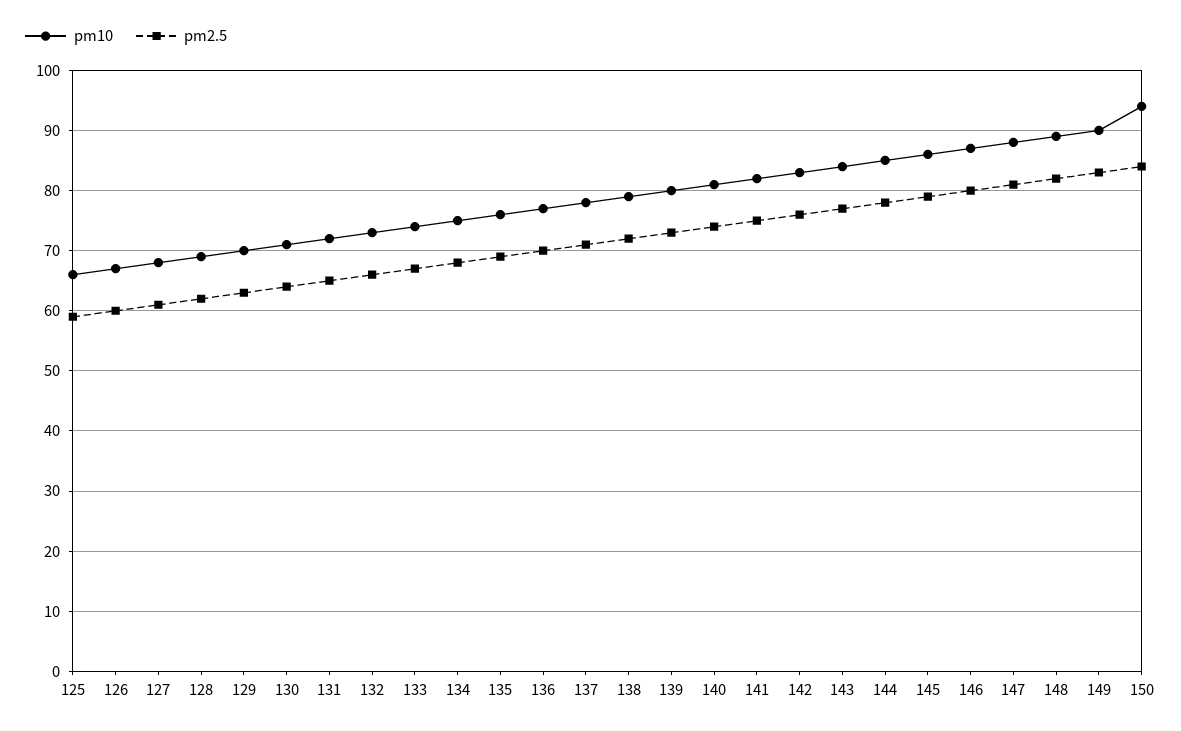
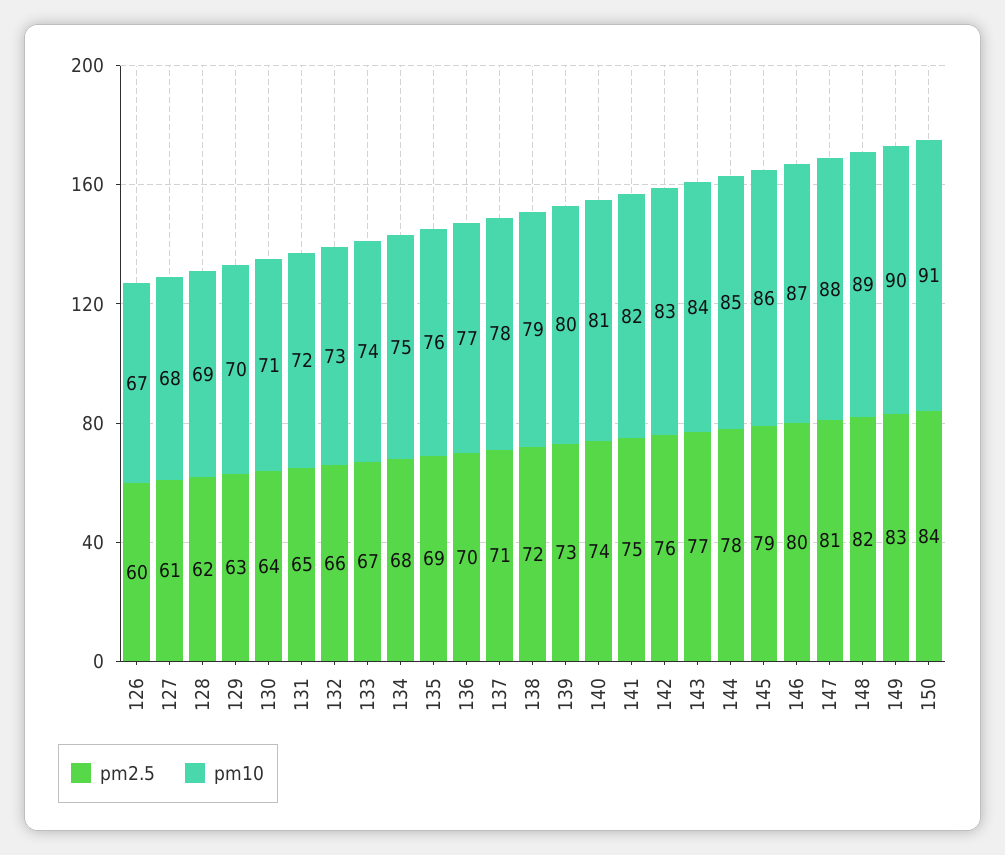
pm10, 125: 66 -> none
pm2.5, 125: 59 -> none
pm10, 150: 94 -> 91

